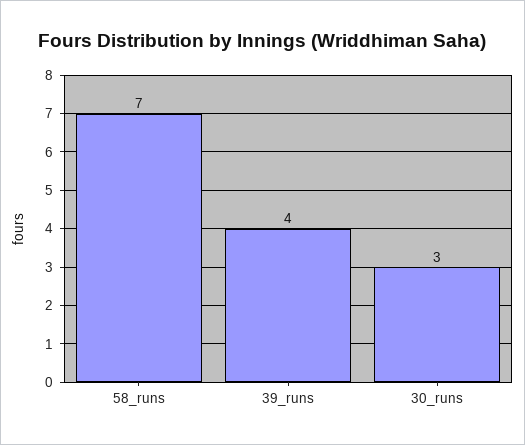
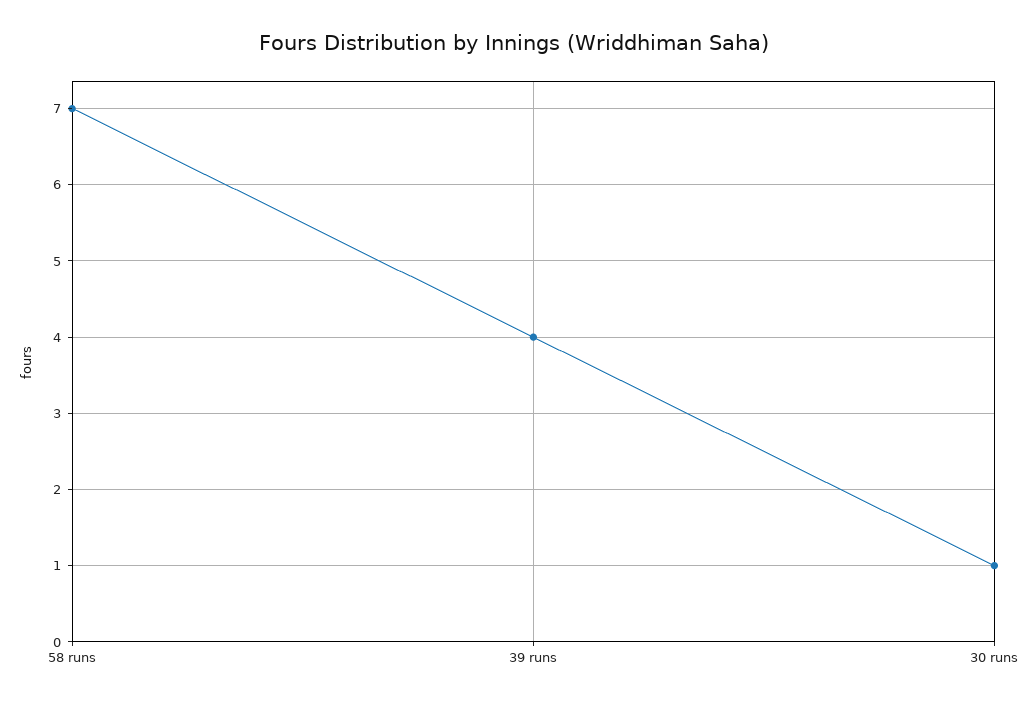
30_runs: 3 -> 1

